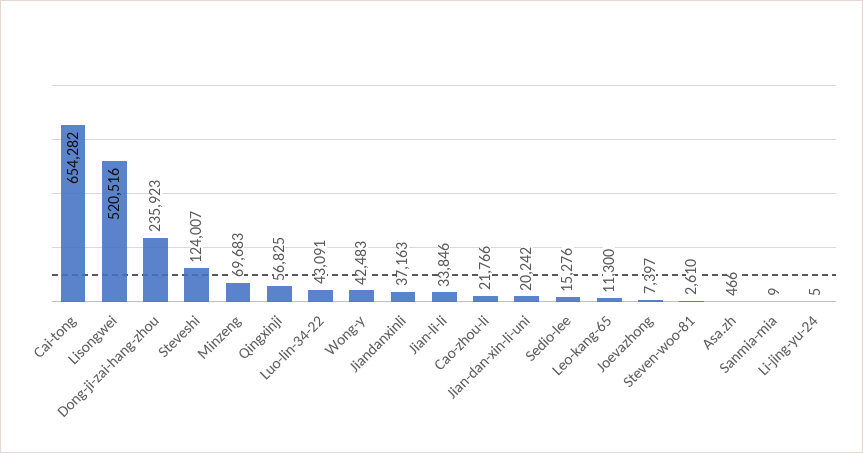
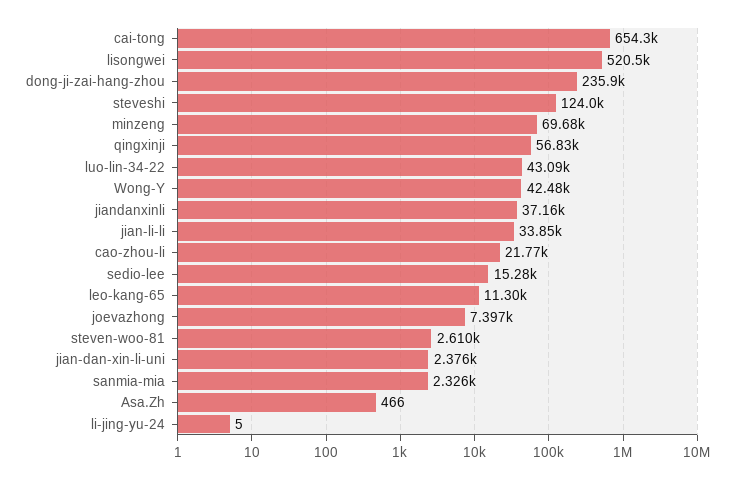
Jian-dan-xin-li-uni: 20242 -> 2376
Sanmia-mia: 9 -> 2326

